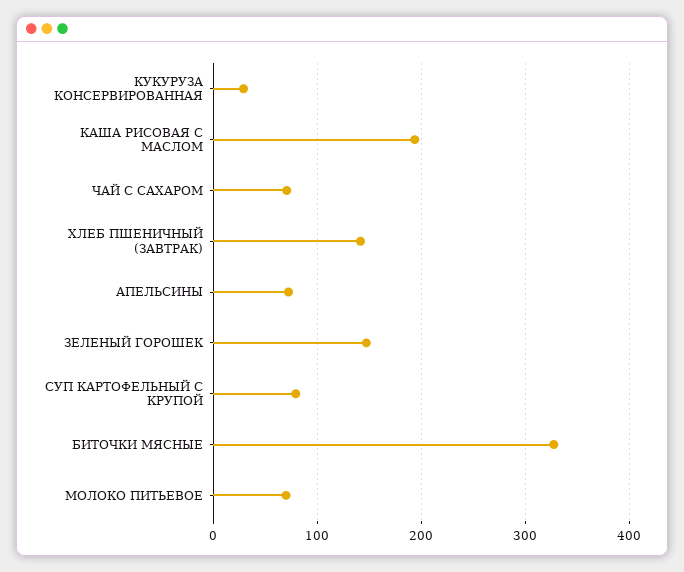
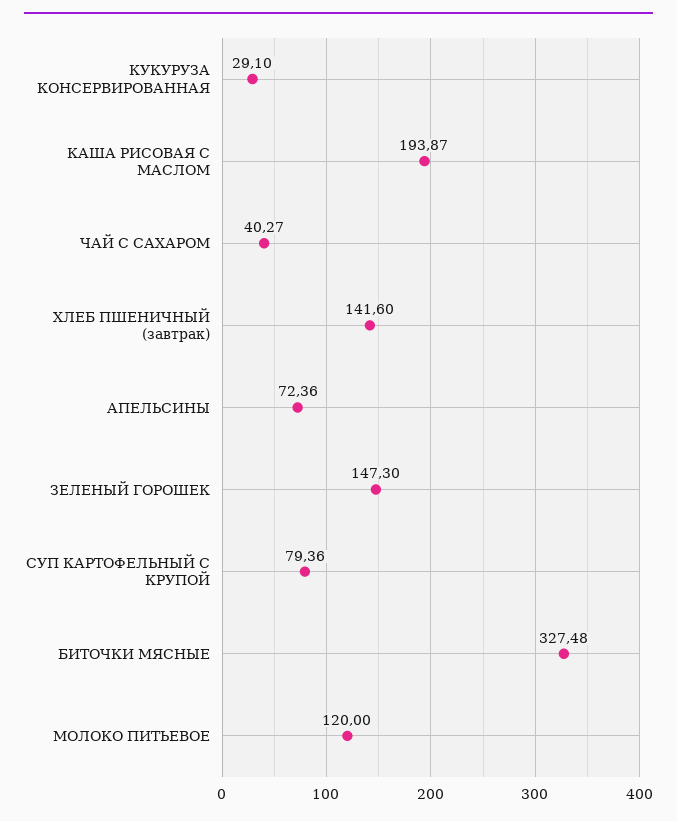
ЧАЙ С САХАРОМ: 70 -> 40.27
МОЛОКО ПИТЬЕВОЕ: 70 -> 120

